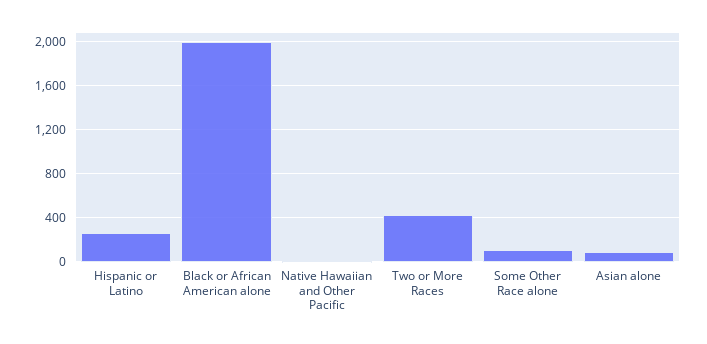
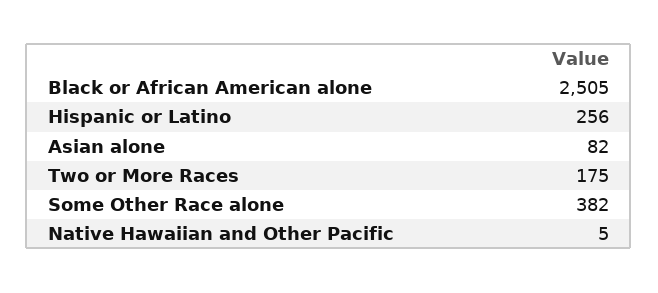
Black or African American alone: 2000 -> 2505
Two or More Races: 400 -> 175
Some Other Race alone: 100 -> 382

